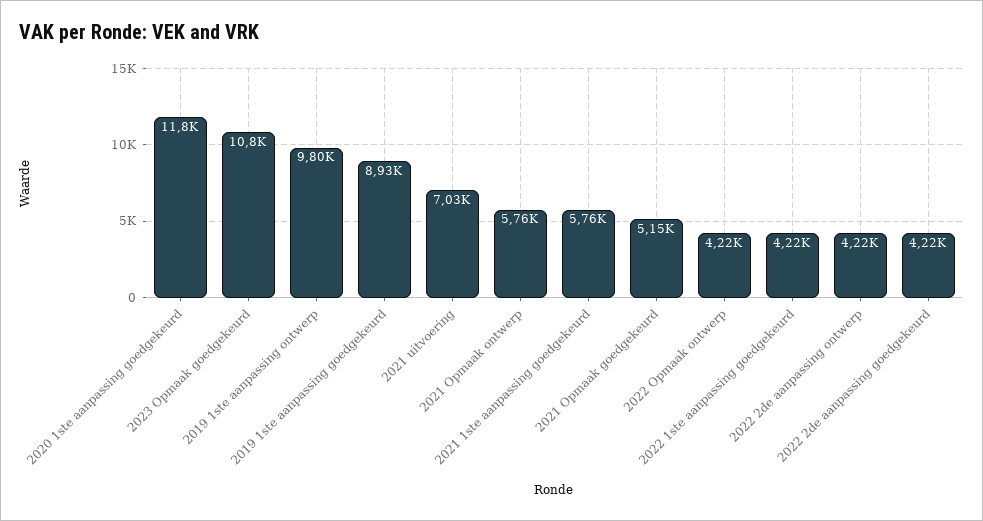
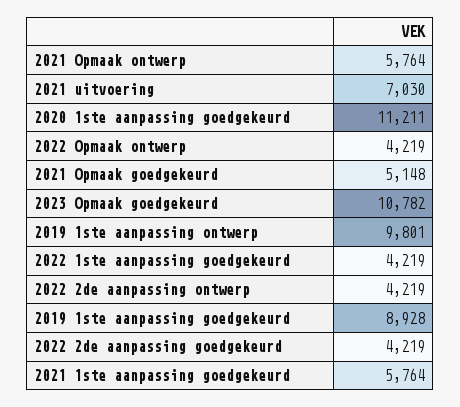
2020 1ste aanpassing goedgekeurd: 11800 -> 11211

